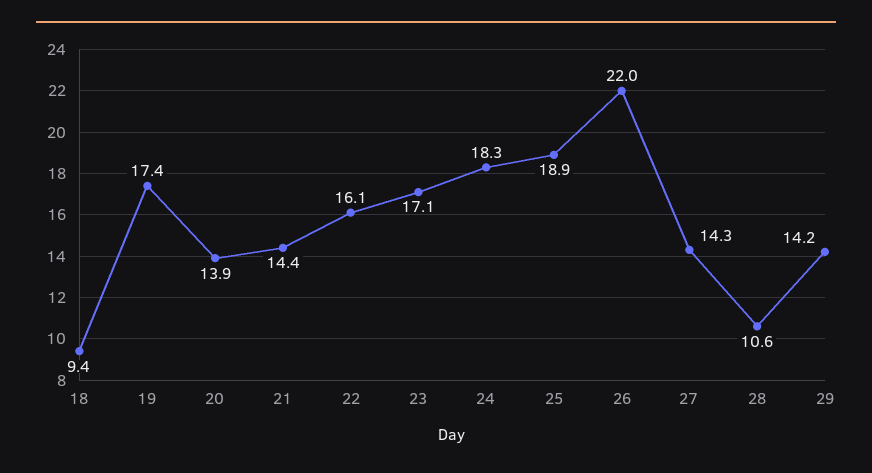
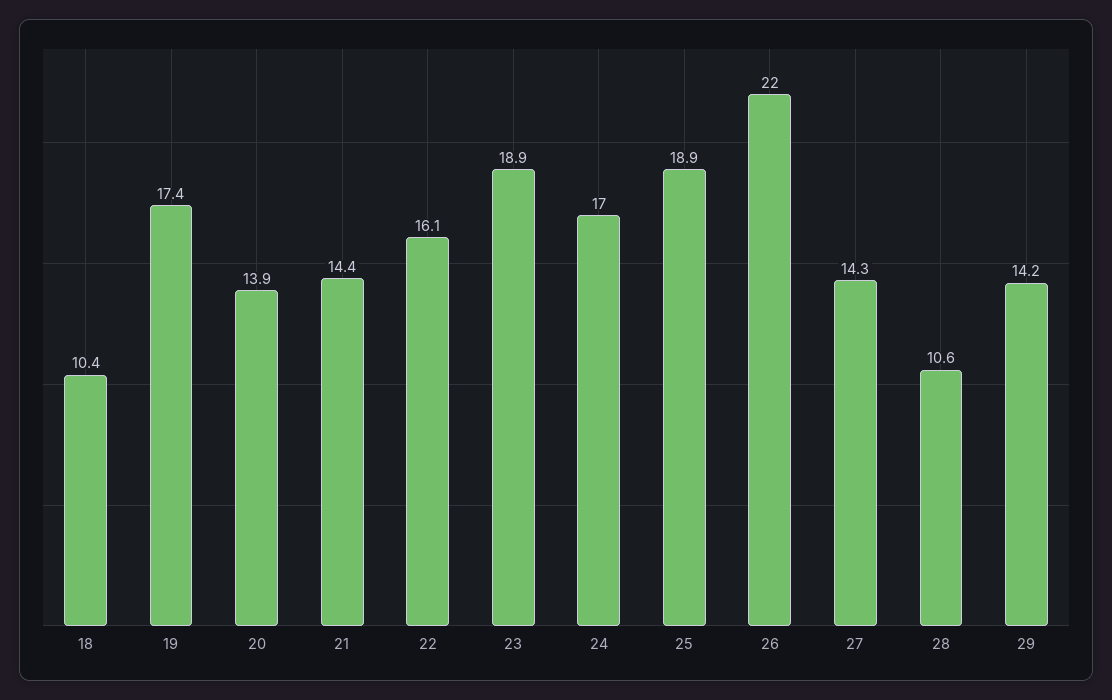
18: 9.4 -> 10.4
23: 17.1 -> 18.9
24: 18.3 -> 17

